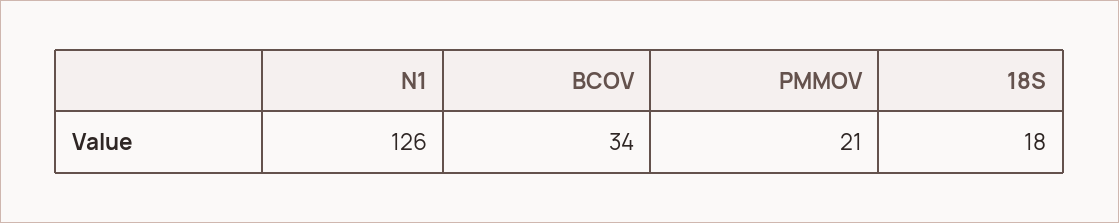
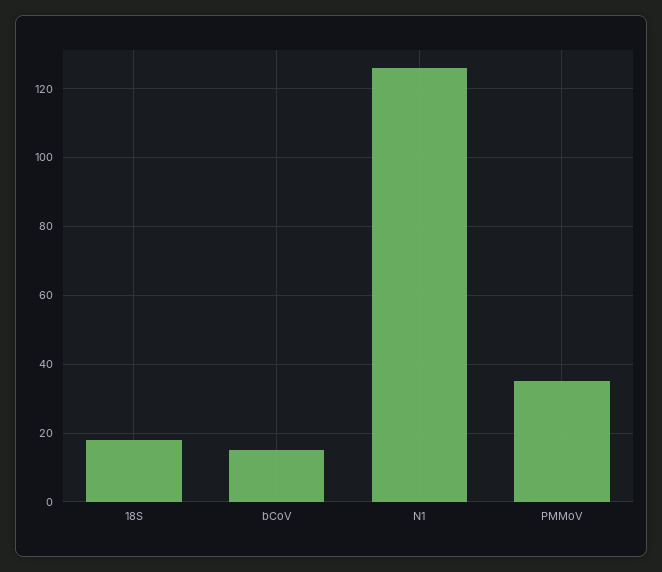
BCOV: 34 -> 15
PMMOV: 21 -> 35

